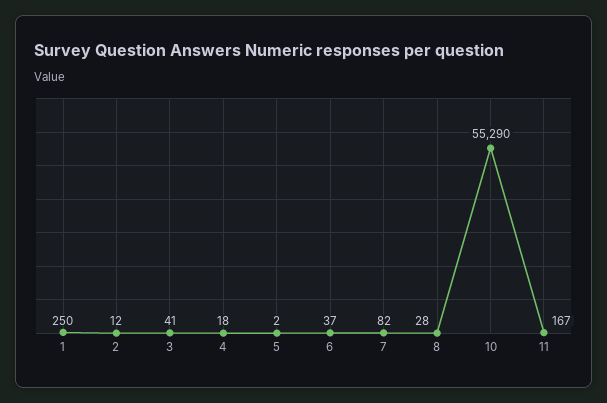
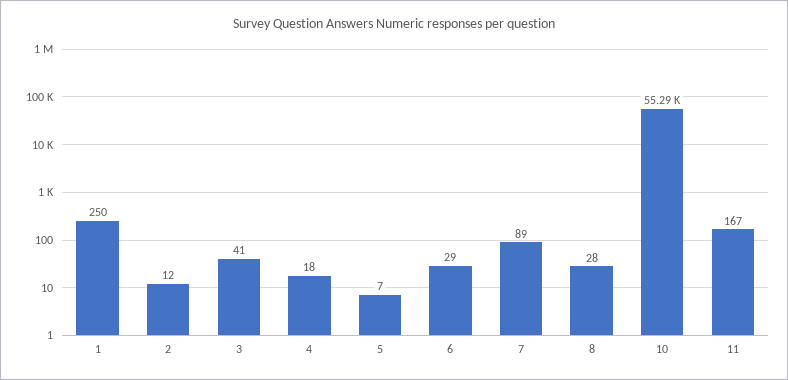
5: 2 -> 7
6: 37 -> 29
7: 82 -> 89

